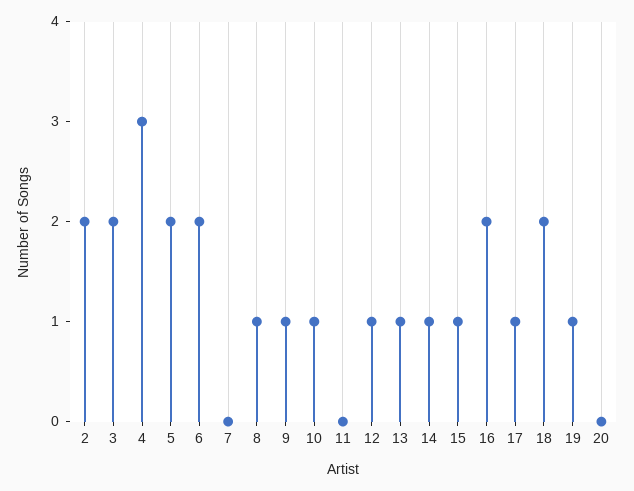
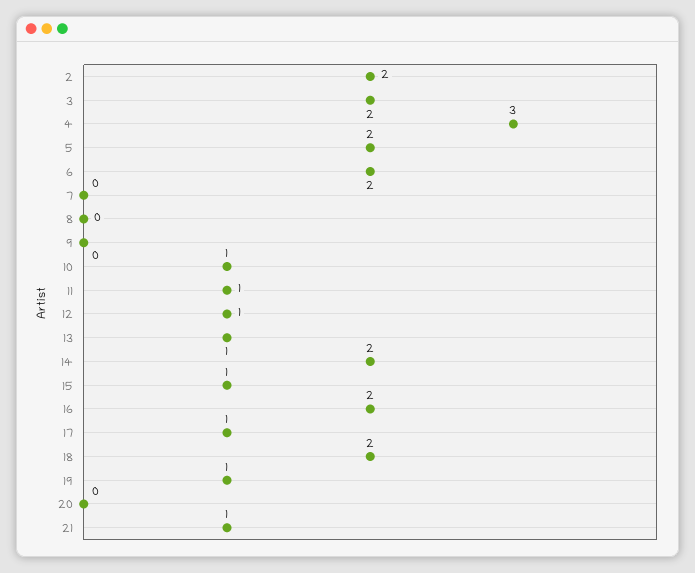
8: 1 -> 0
9: 1 -> 0
11: 0 -> 1
14: 1 -> 2
21: none -> 1

